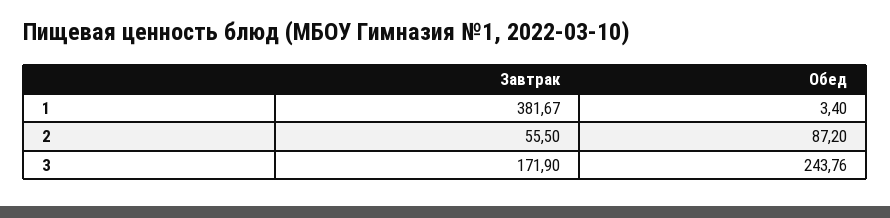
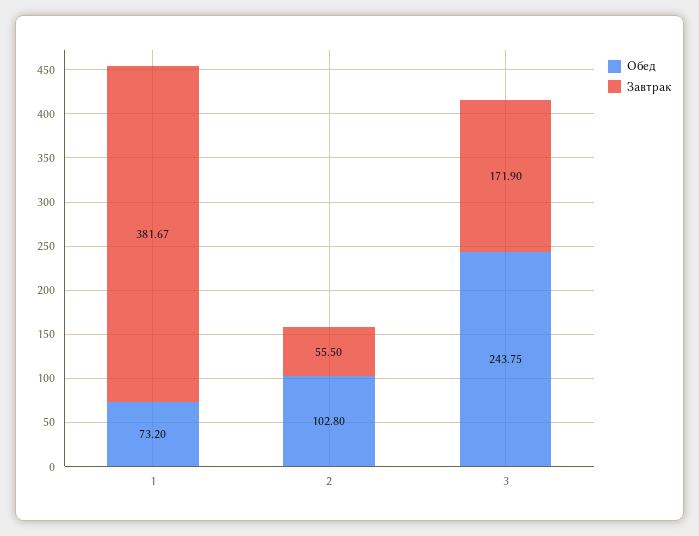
Обед, 1: 3.4 -> 73.2
Обед, 2: 87.2 -> 102.8
Обед, 3: 243.76 -> 243.75

